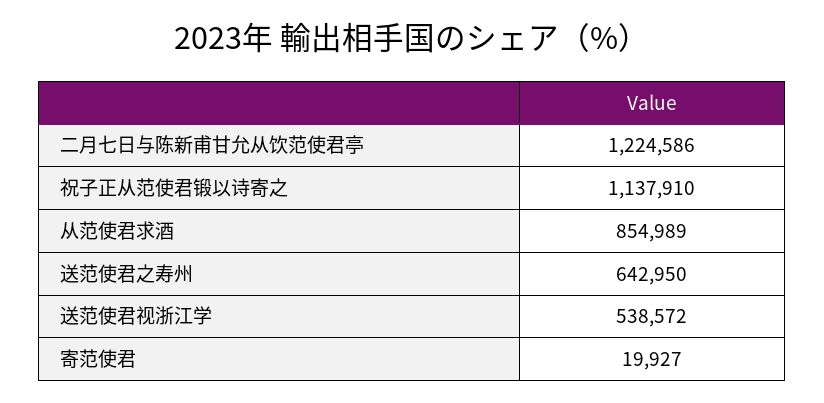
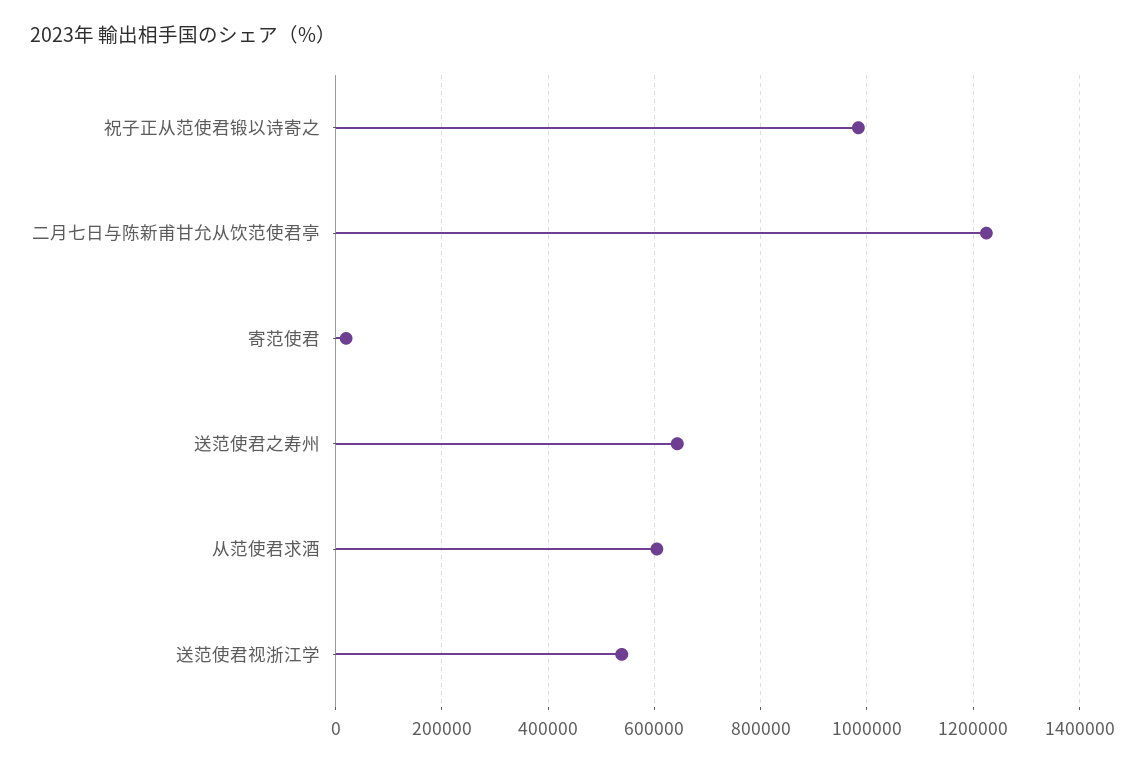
祝子正从范使君锻以诗寄之: 1137910 -> 980000
从范使君求酒: 854989 -> 600000

